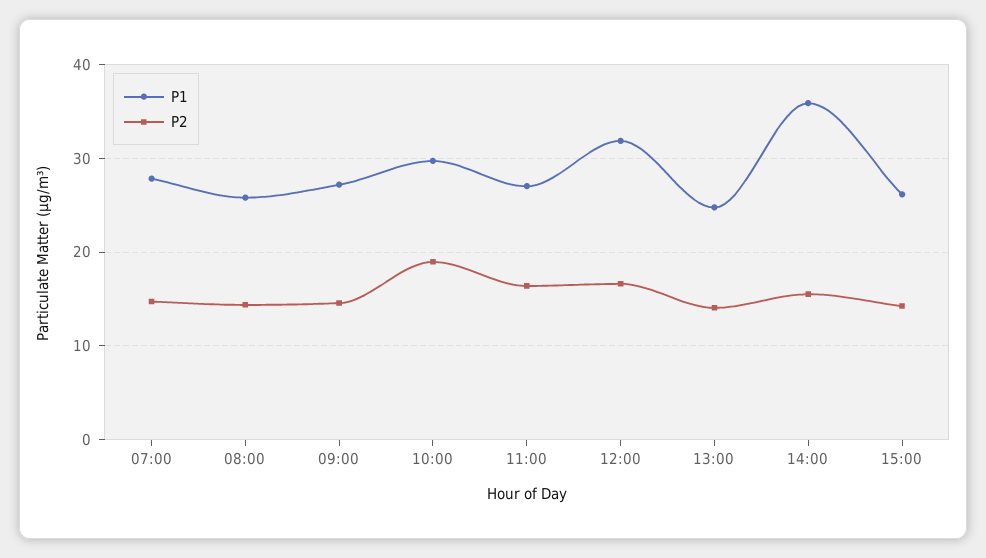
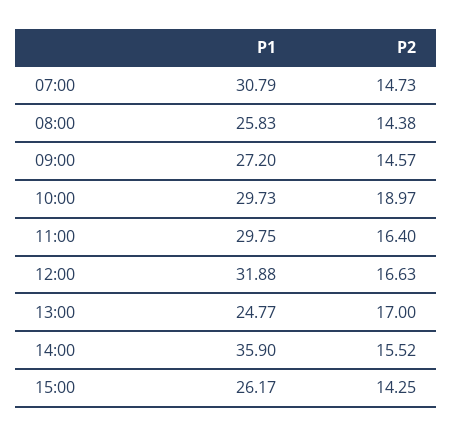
P1, 07:00: 28 -> 30.79
P1, 11:00: 27 -> 29.75
P2, 13:00: 14 -> 17

